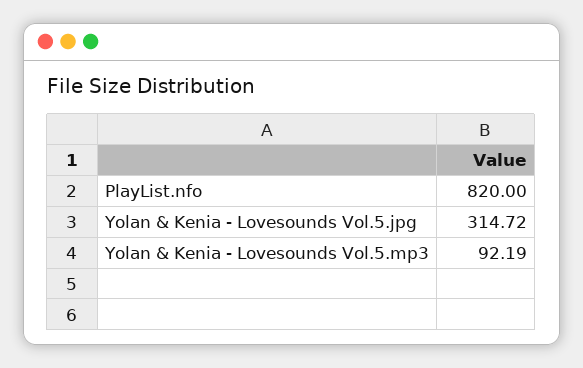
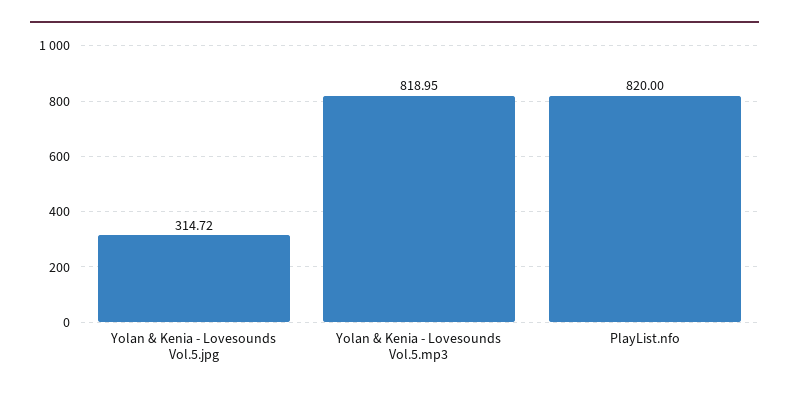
Yolan & Kenia - Lovesounds Vol.5.mp3: 92.19 -> 818.95

